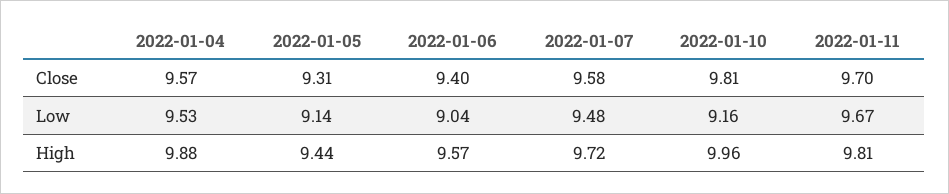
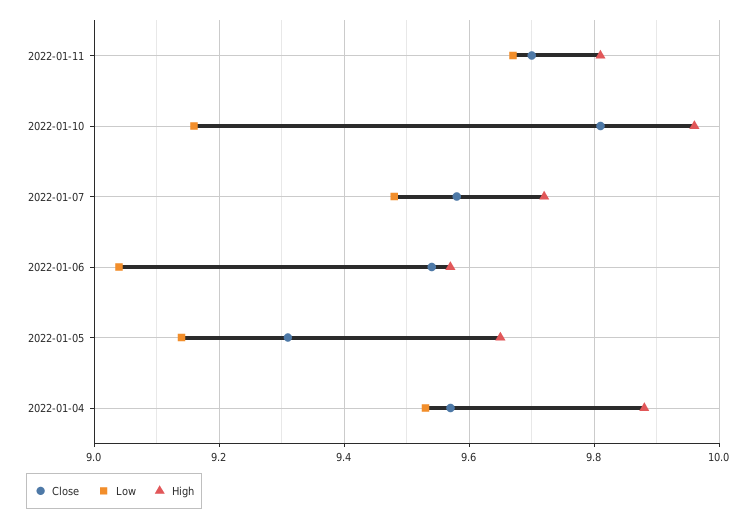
Close, 2022-01-06: 9.4 -> 9.55
High, 2022-01-05: 9.44 -> 9.65

